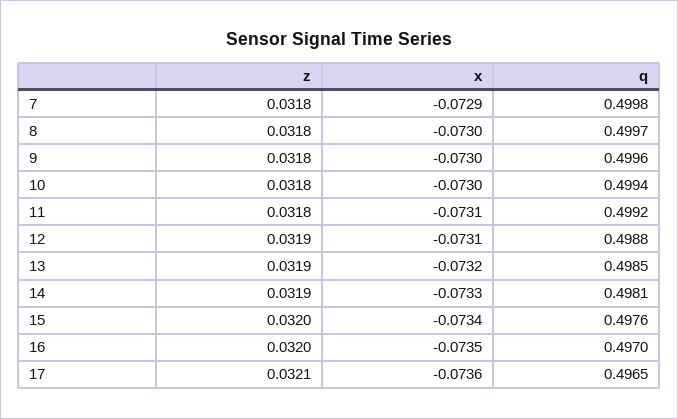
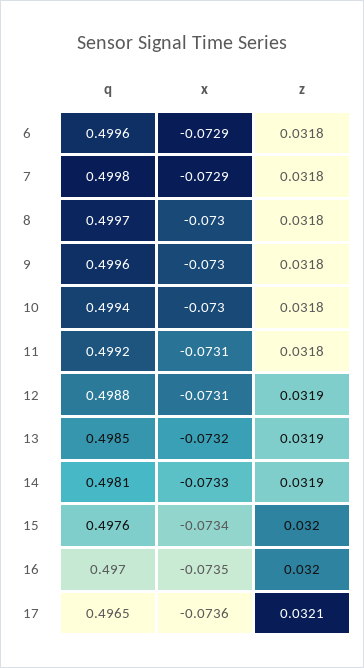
q, 6: none -> 0.4996
x, 6: none -> -0.0729
z, 6: none -> 0.0318

